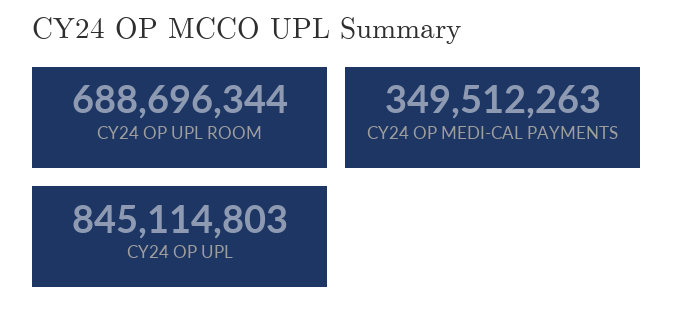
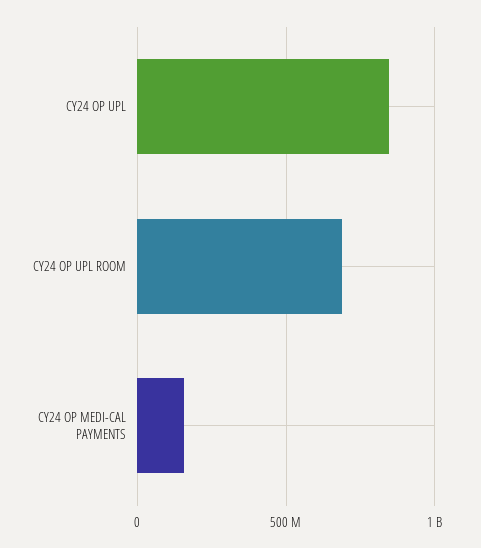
CY24 OP MEDI-CAL PAYMENTS: 349512263 -> 150000000

